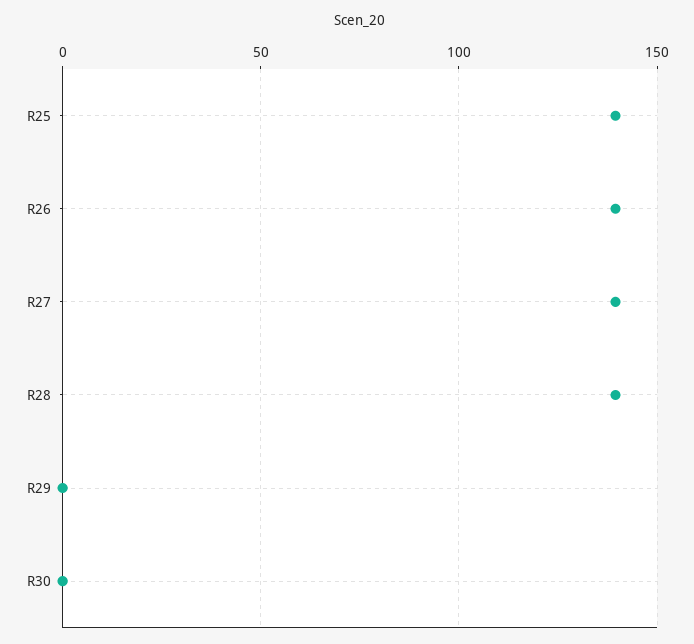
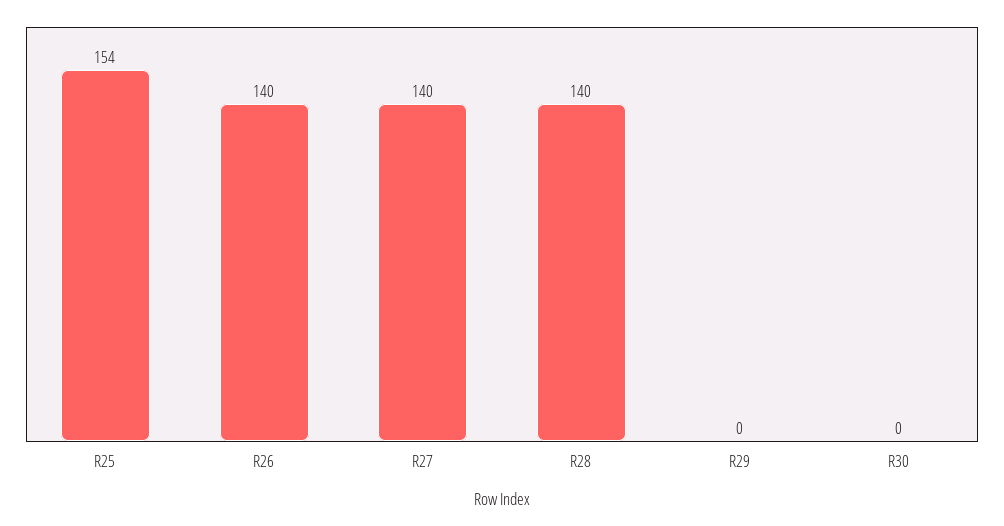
R25: 140 -> 154

